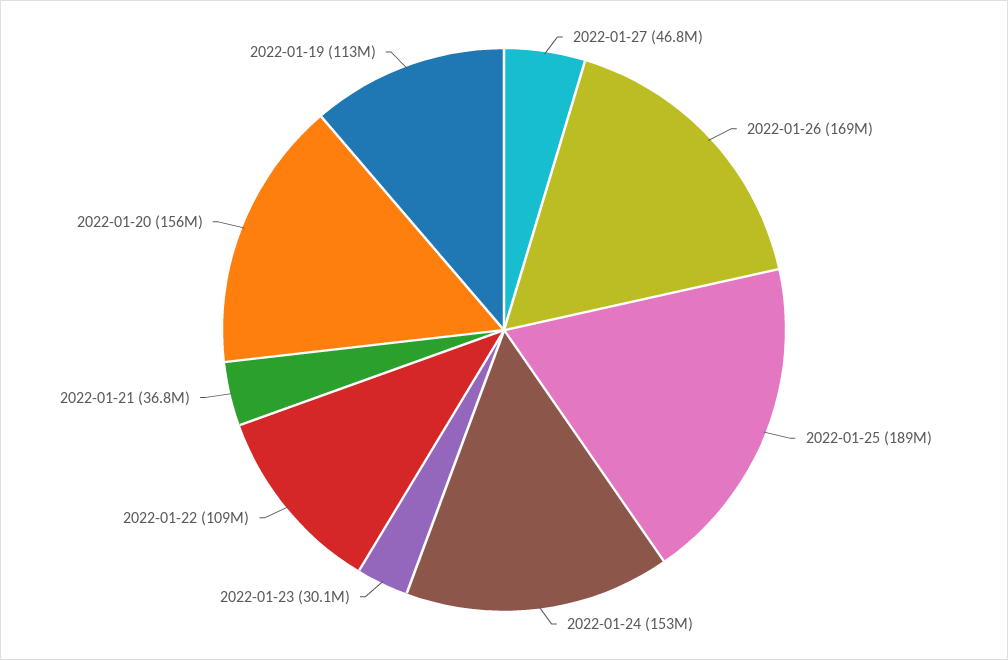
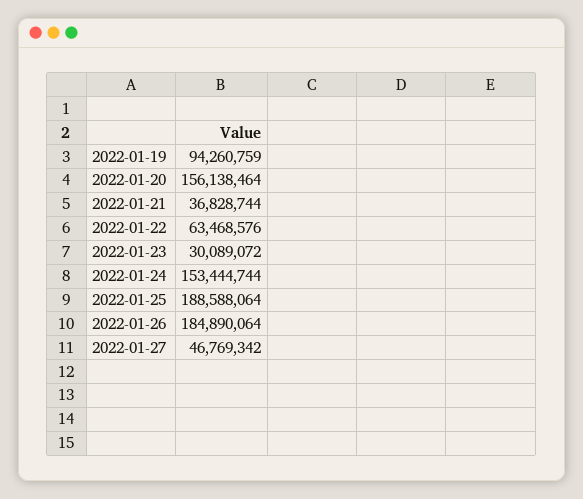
2022-01-26: 169000000 -> 184890064
2022-01-22: 109000000 -> 63468576
2022-01-19: 113000000 -> 94260759

